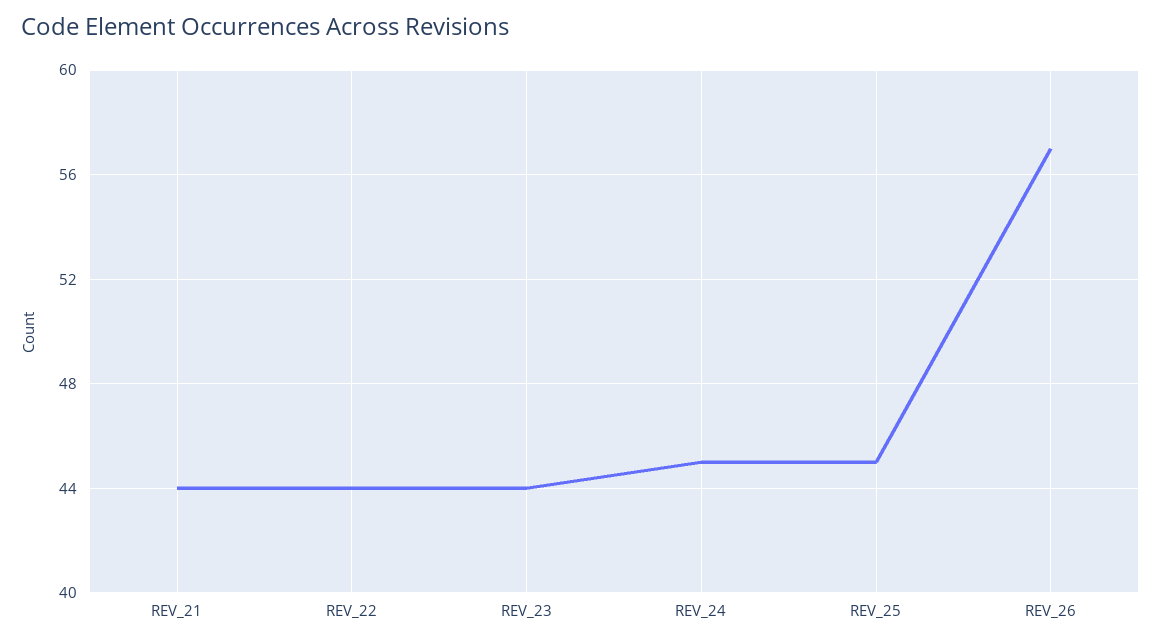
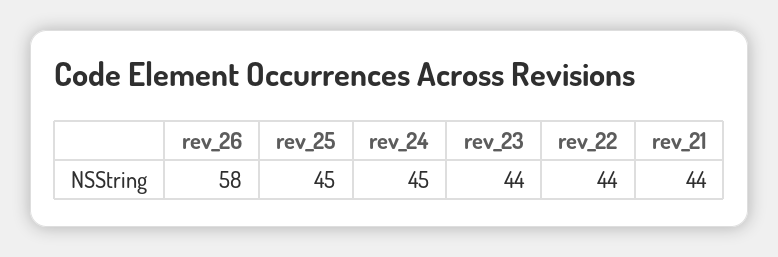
REV_26: 57 -> 58

